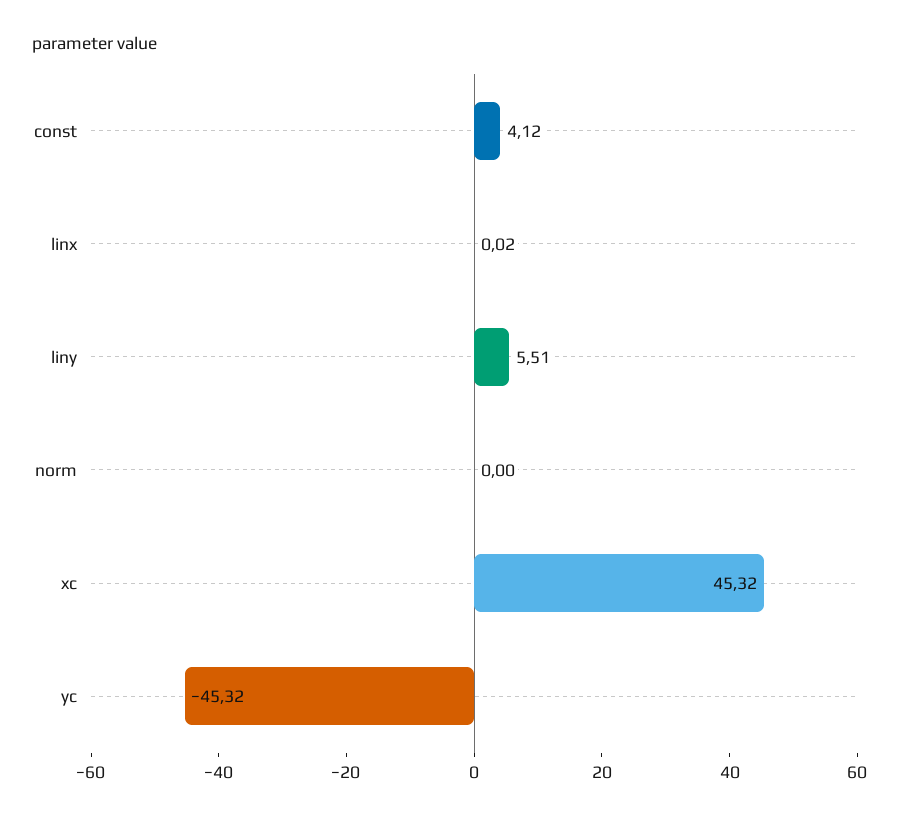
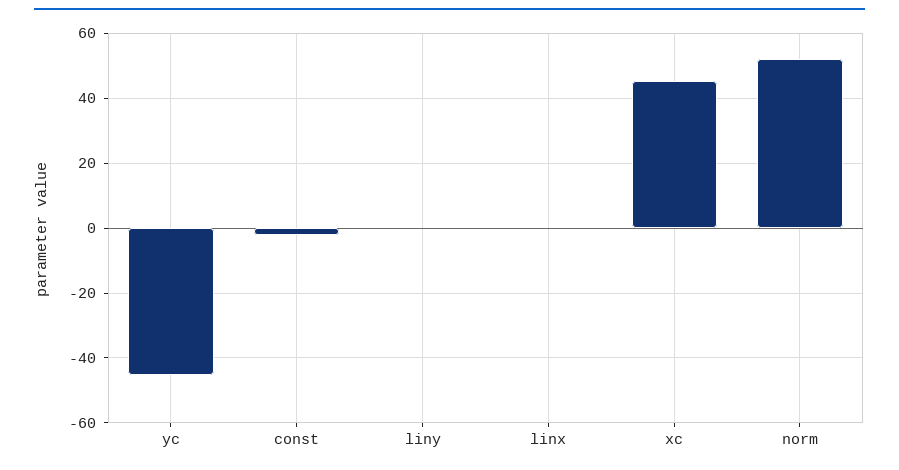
const: 4.12 -> -2
liny: 5.51 -> 0
norm: 0 -> 52

